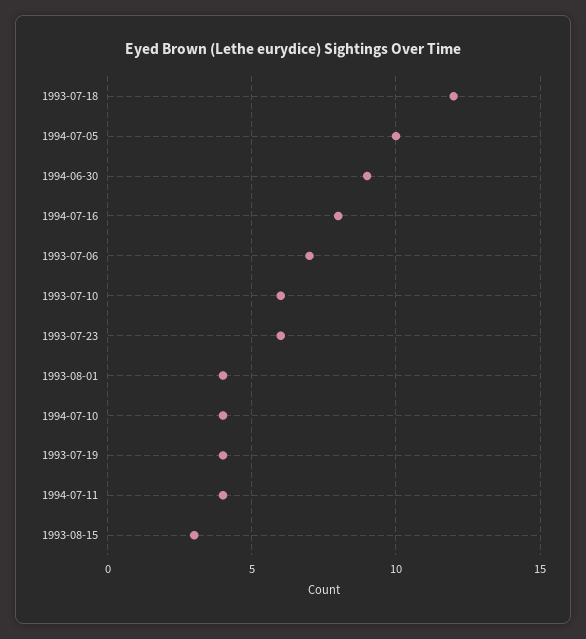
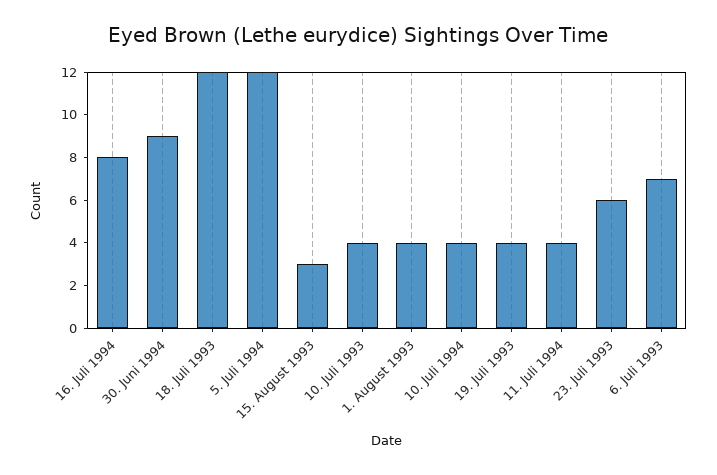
1994-07-05: 10 -> 12
1993-07-10: 6 -> 4

